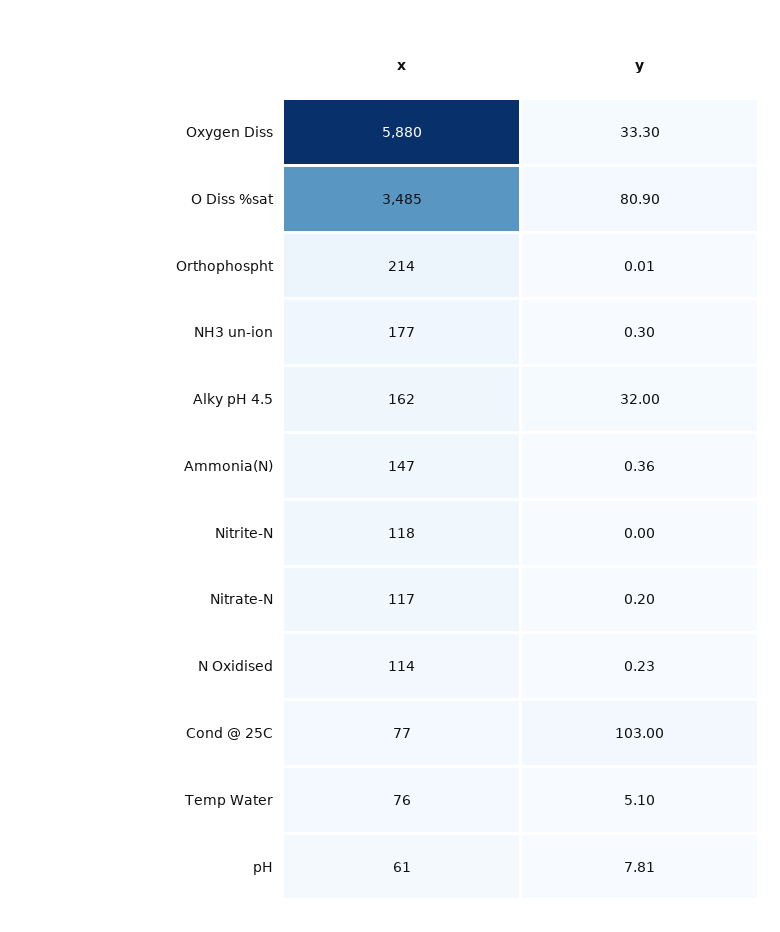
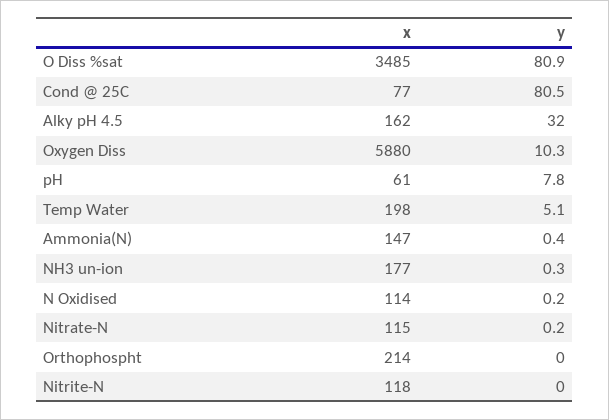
y, Oxygen Diss: 33.3 -> 10.3
x, Nitrate-N: 117 -> 115
y, Cond @ 25C: 103 -> 80.5
x, Temp Water: 76 -> 198

